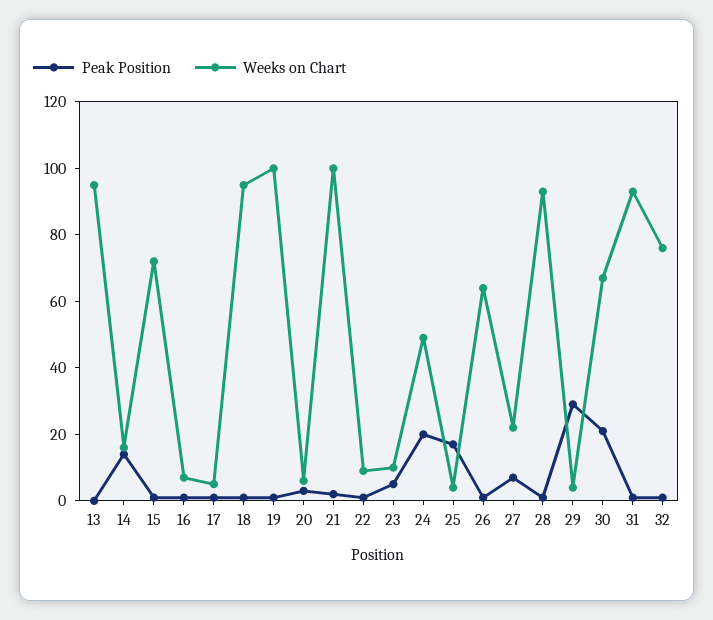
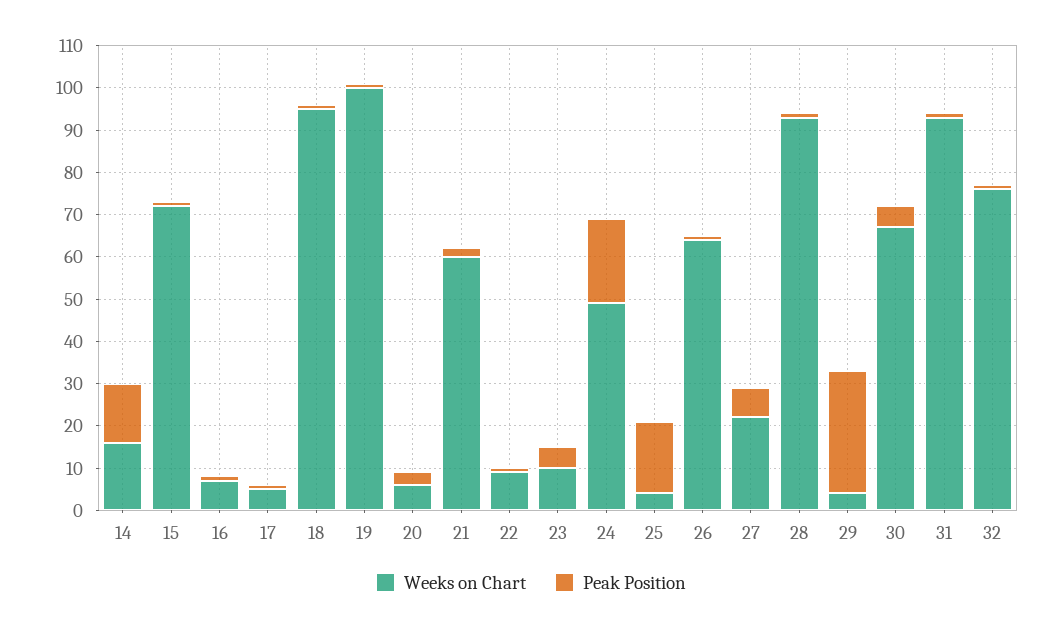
Peak Position, 13: 0 -> none
Weeks on Chart, 13: 95 -> none
Weeks on Chart, 21: 100 -> 60
Peak Position, 30: 20 -> 5

